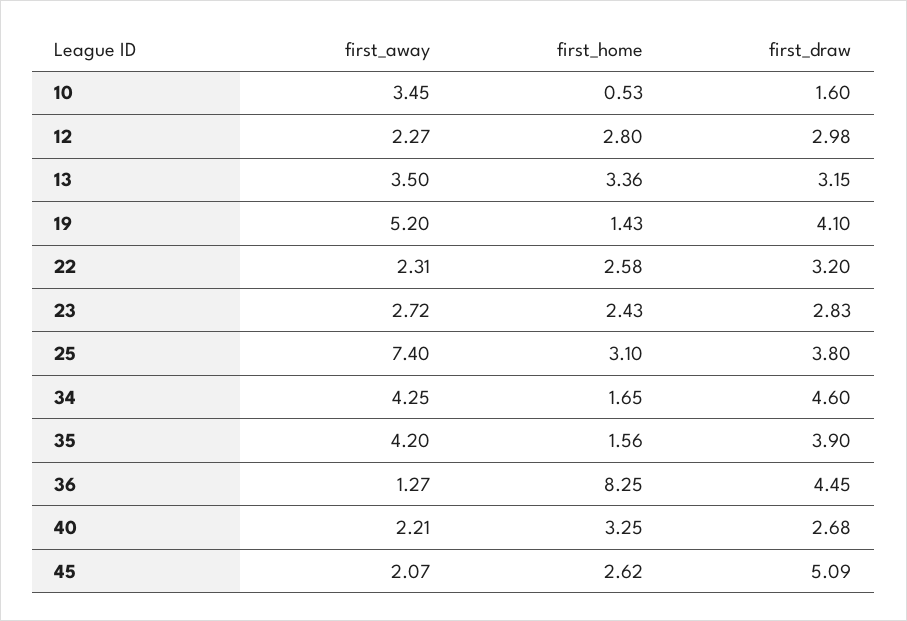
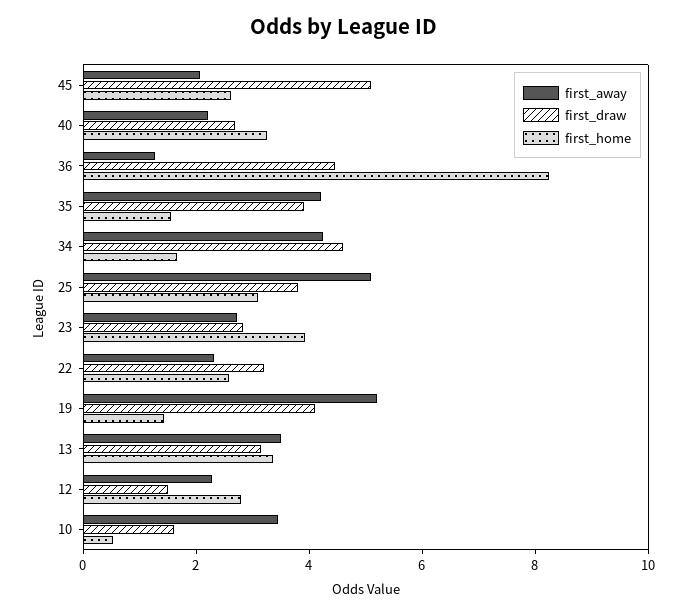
first_draw, 12: 2.98 -> 1.5
first_home, 23: 2.43 -> 4
first_away, 25: 7.4 -> 5

